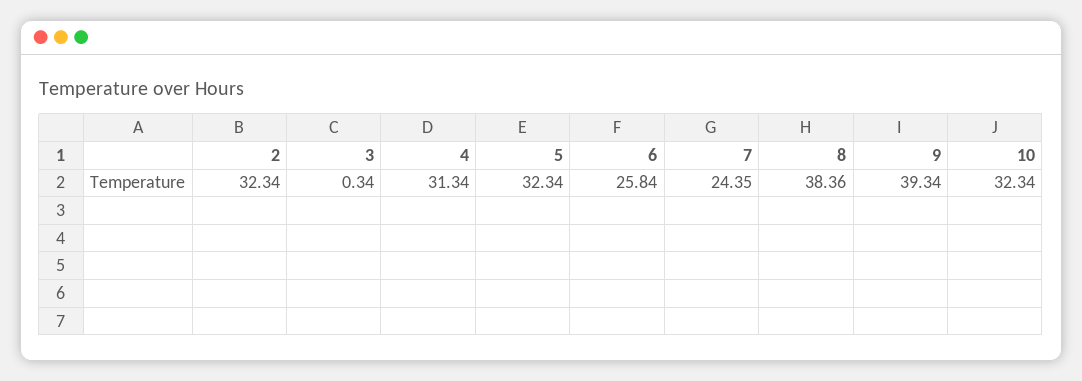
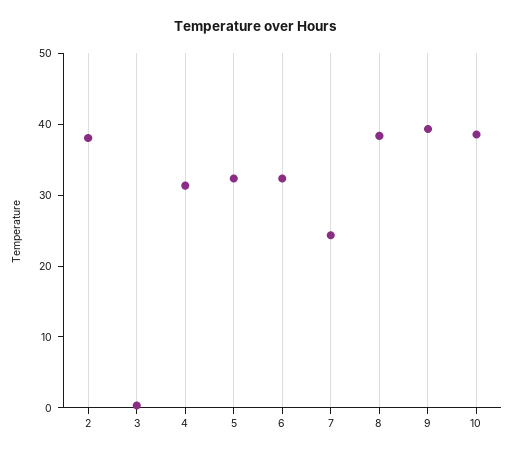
2: 32.34 -> 38
6: 25.84 -> 32
10: 32.34 -> 38

